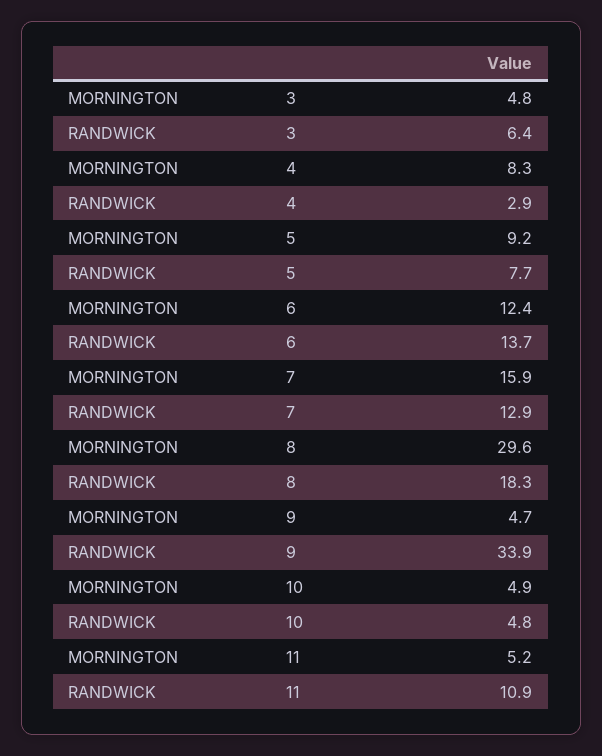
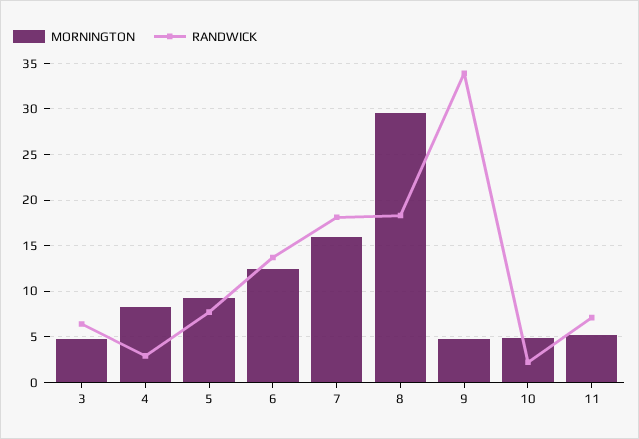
RANDWICK, 7: 12.9 -> 18
RANDWICK, 10: 4.8 -> 2
RANDWICK, 11: 10.9 -> 7

